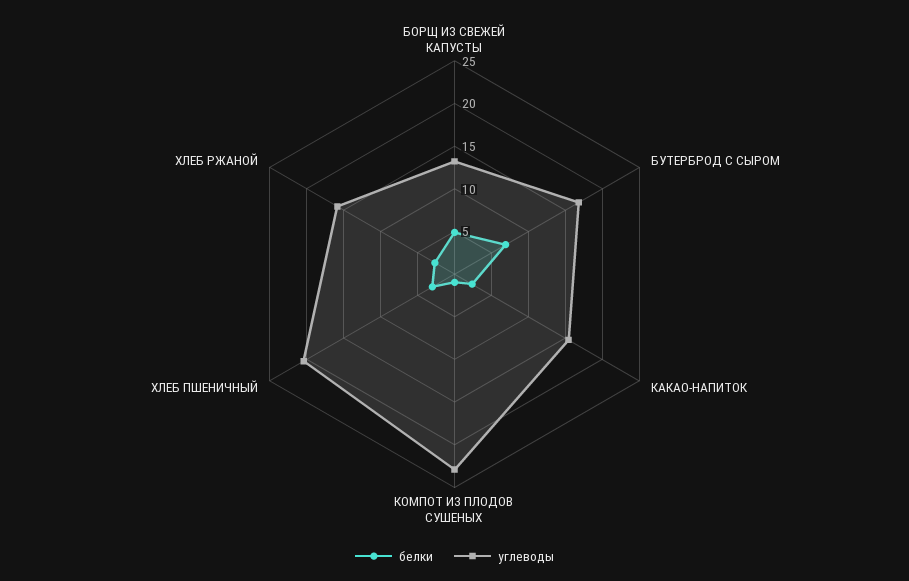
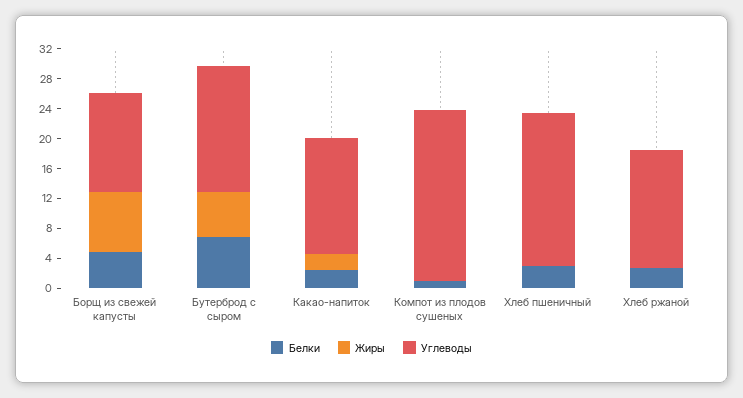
Жиры, БОРЩ ИЗ СВЕЖЕЙ КАПУСТЫ: none -> 8
Жиры, БУТЕРБРОД С СЫРОМ: none -> 6
Жиры, КАКАО-НАПИТОК: none -> 2
Жиры, КОМПОТ ИЗ ПЛОДОВ СУШЕНЫХ: none -> 0
Жиры, ХЛЕБ ПШЕНИЧНЫЙ: none -> 0
Жиры, ХЛЕБ РЖАНОЙ: none -> 0

